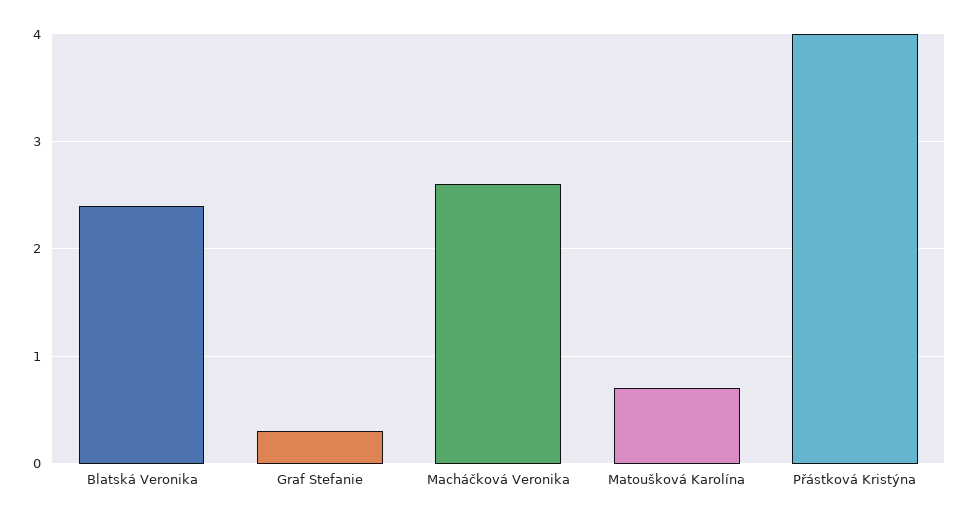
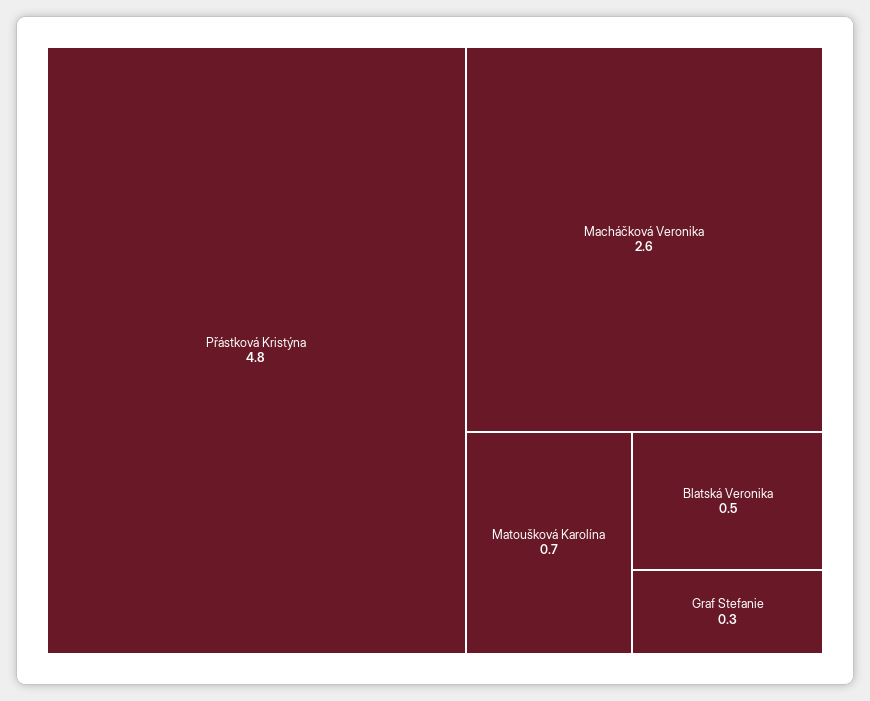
Blatská Veronika: 2.4 -> 0.5
Přástková Kristýna: 4 -> 4.8

